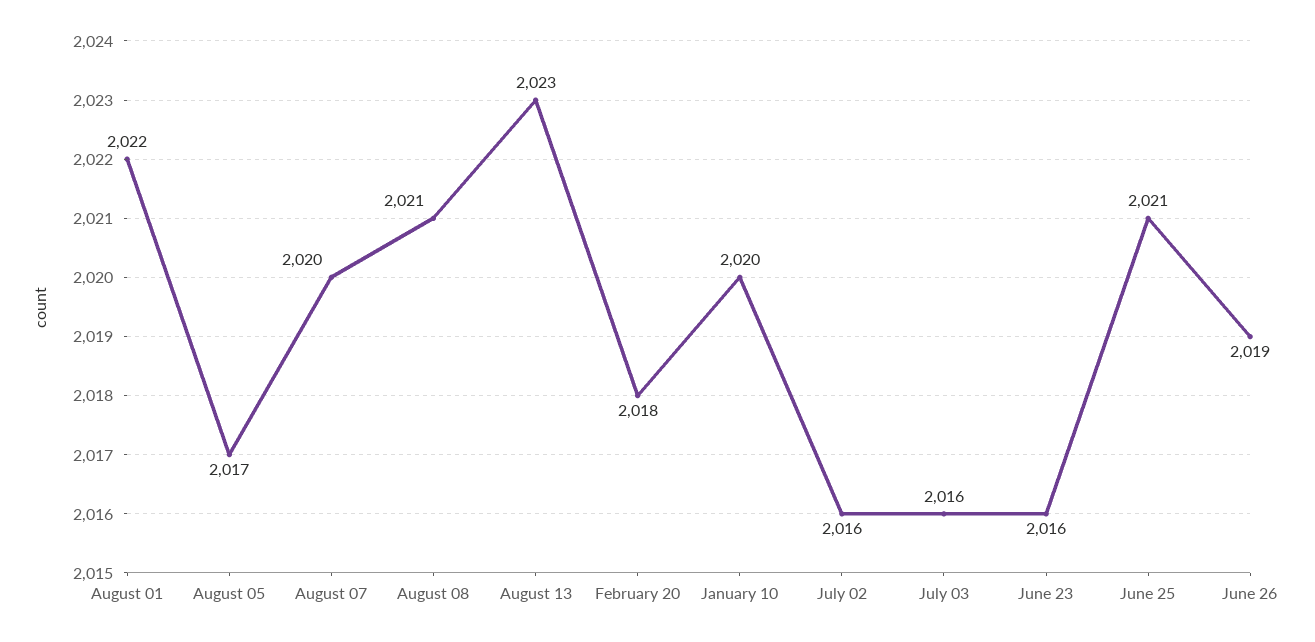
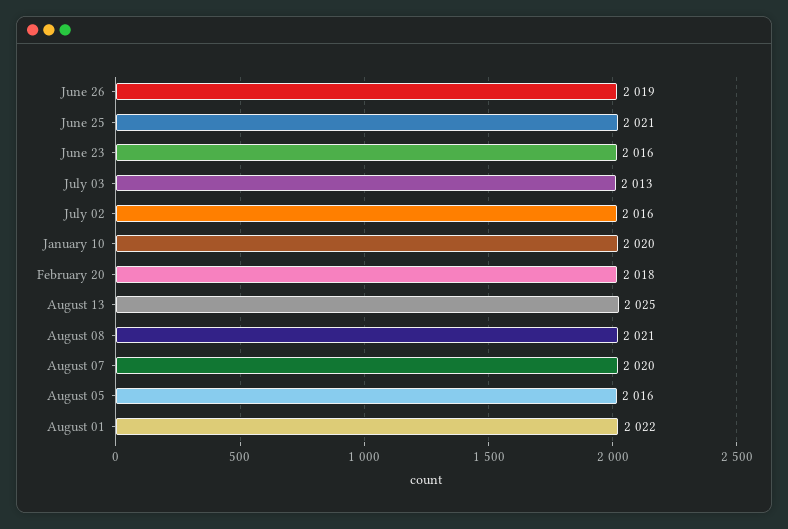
August 05: 2017 -> 2016
August 13: 2023 -> 2025
July 03: 2016 -> 2013

